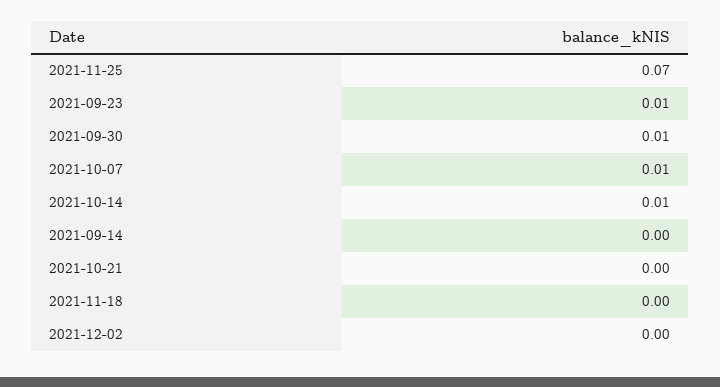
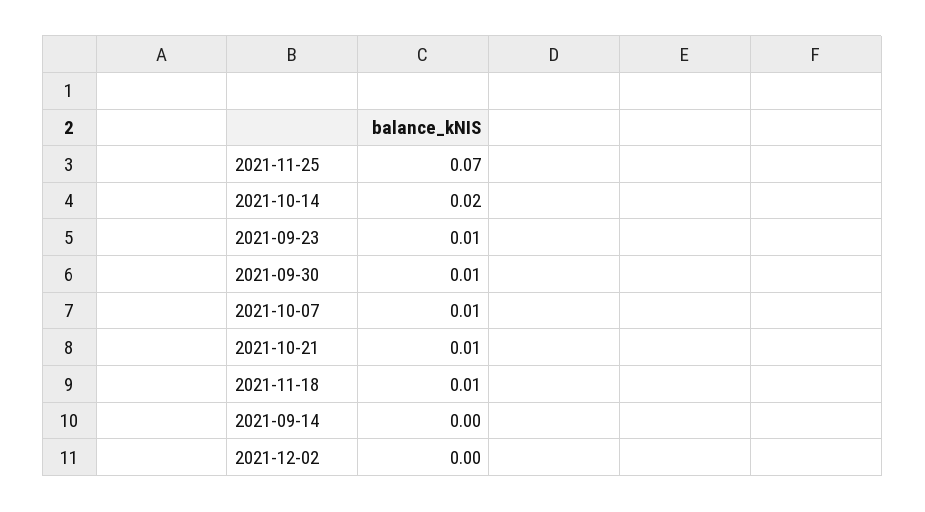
2021-10-14: 0.01 -> 0.02
2021-10-21: 0 -> 0.01
2021-11-18: 0 -> 0.01

